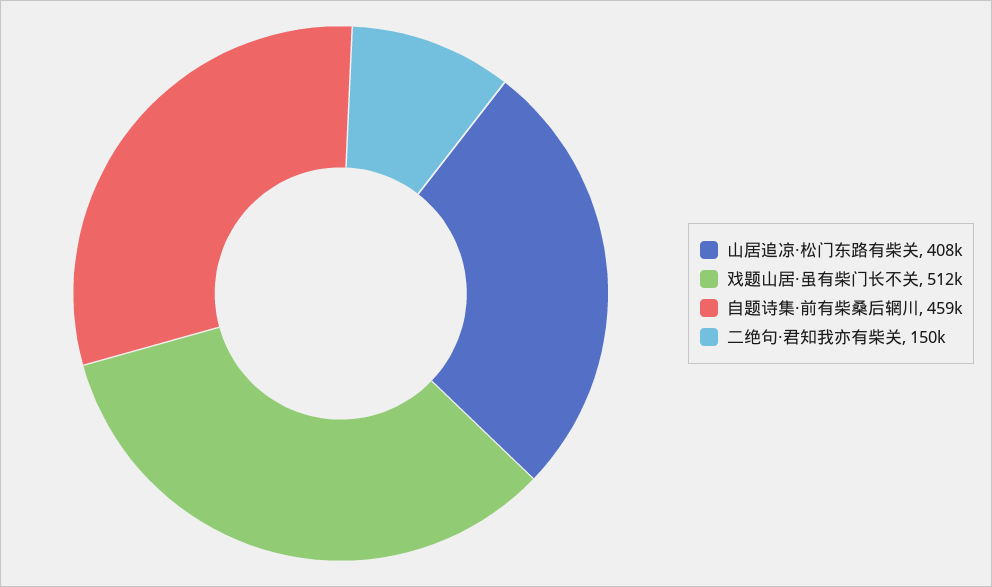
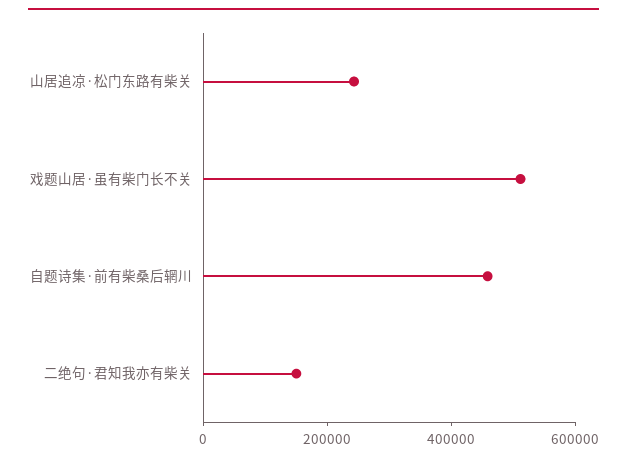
山居追凉·松门东路有柴关: 408000 -> 250000

